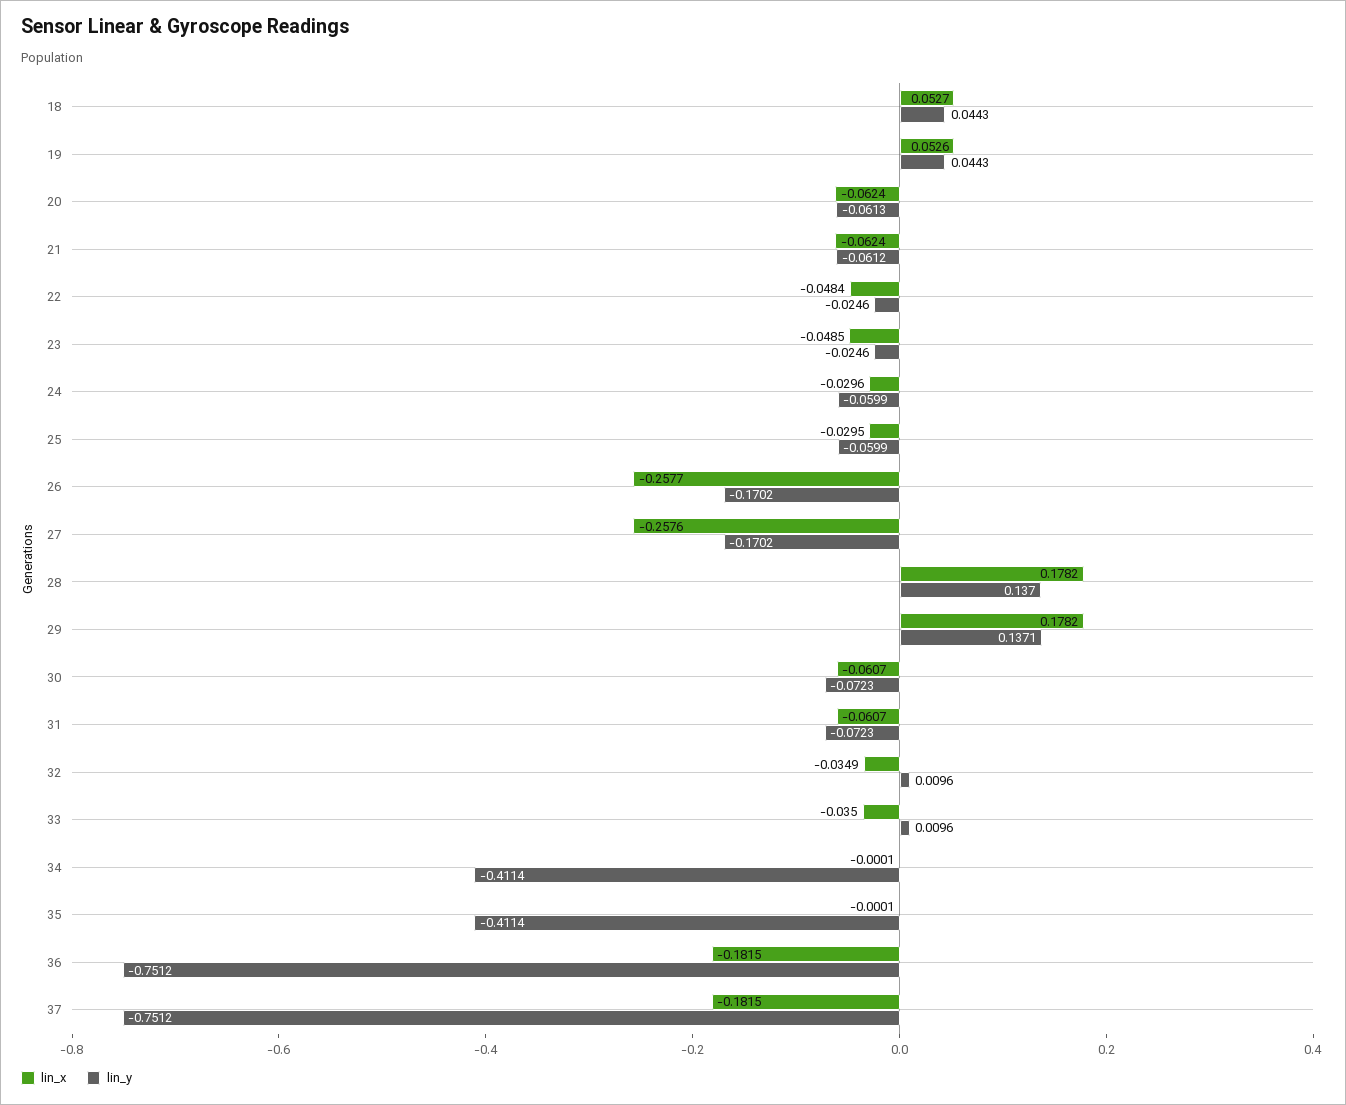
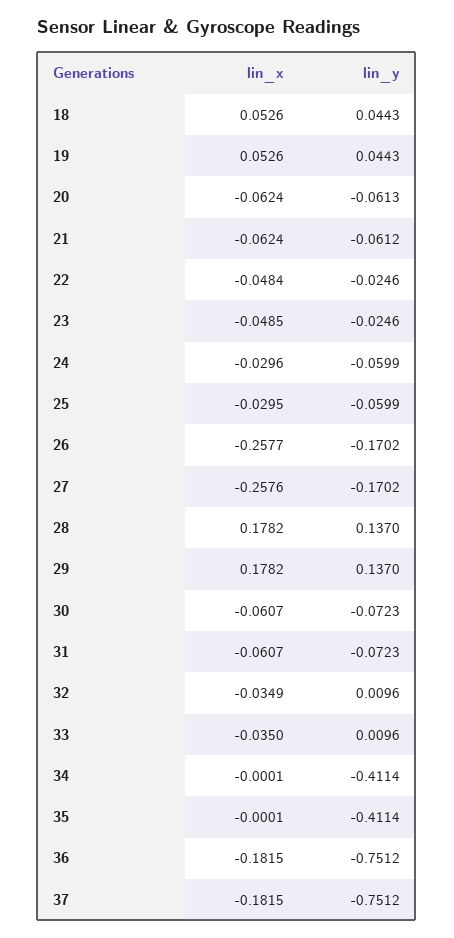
lin_x, 18: 0.0527 -> 0.0526
lin_y, 29: 0.1371 -> 0.137

